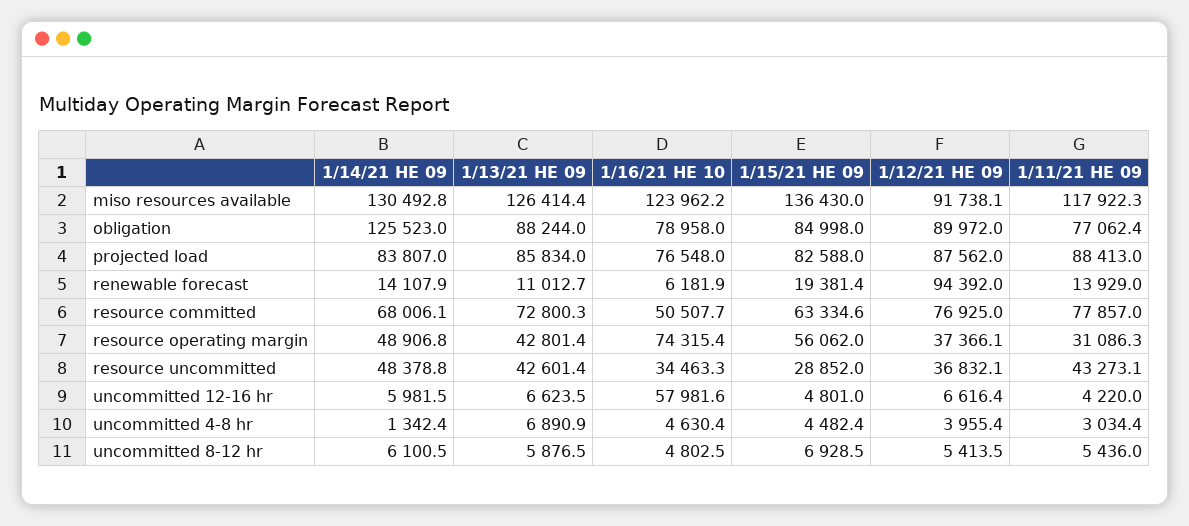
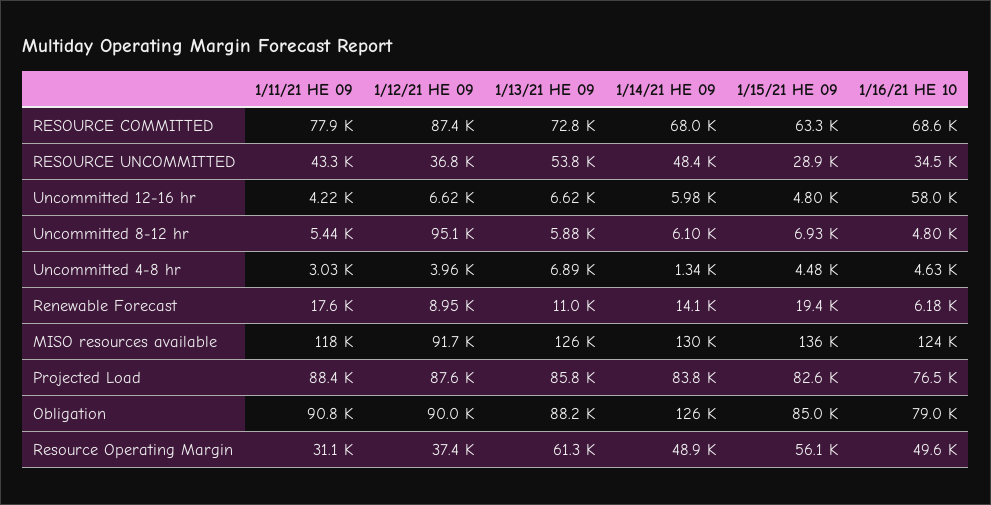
1/11/21 HE 09, obligation: 77062.4 -> 90800
1/12/21 HE 09, renewable forecast: 94392 -> 8950
1/11/21 HE 09, renewable forecast: 13929 -> 17600
1/16/21 HE 10, resource committed: 50507.7 -> 68600
1/12/21 HE 09, resource committed: 76925 -> 87400
1/13/21 HE 09, resource operating margin: 42801.4 -> 61300
1/16/21 HE 10, resource operating margin: 74315.4 -> 49600
1/13/21 HE 09, resource uncommitted: 42601.4 -> 53800
1/12/21 HE 09, uncommitted 8-12 hr: 5413.5 -> 95100

